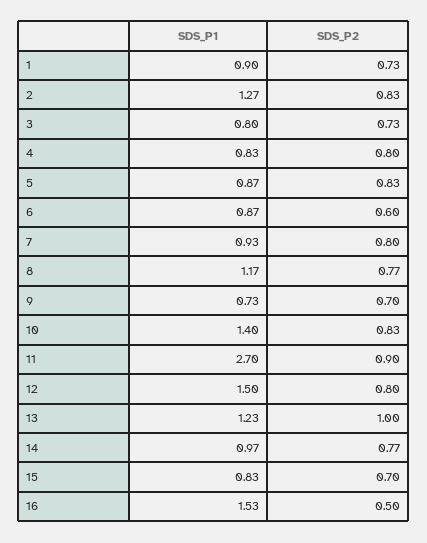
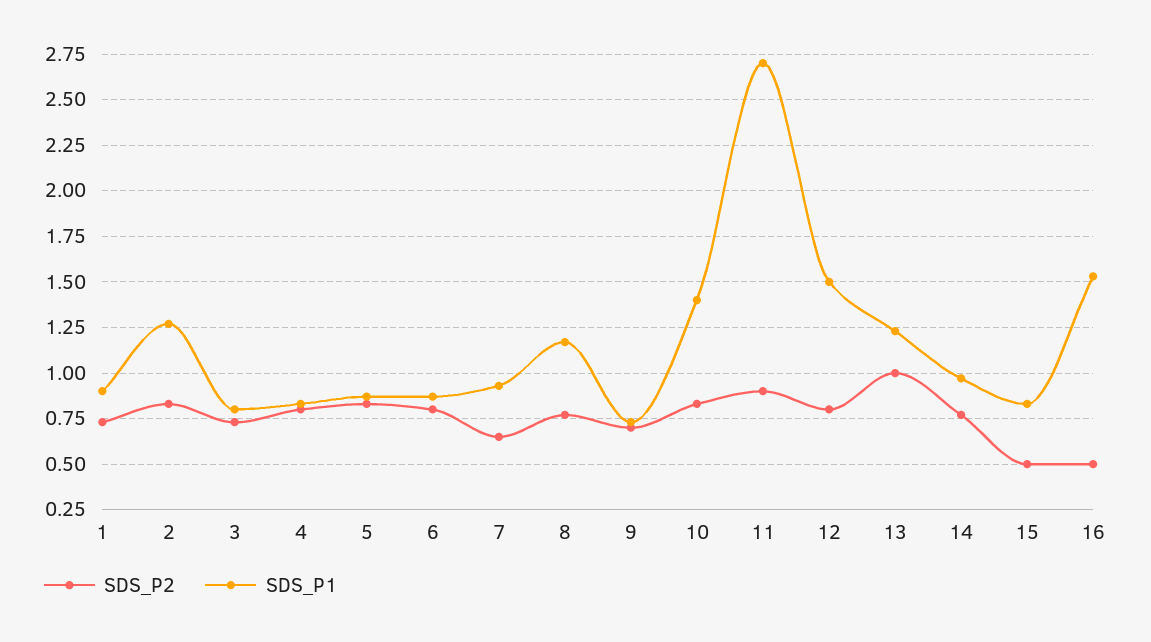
SDS_P2, 6: 0.6 -> 0.8
SDS_P2, 7: 0.8 -> 0.65
SDS_P2, 15: 0.7 -> 0.5

